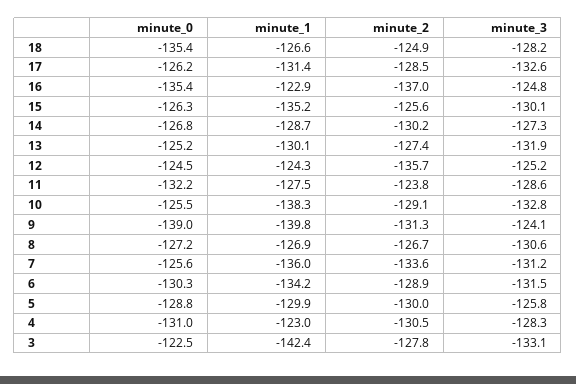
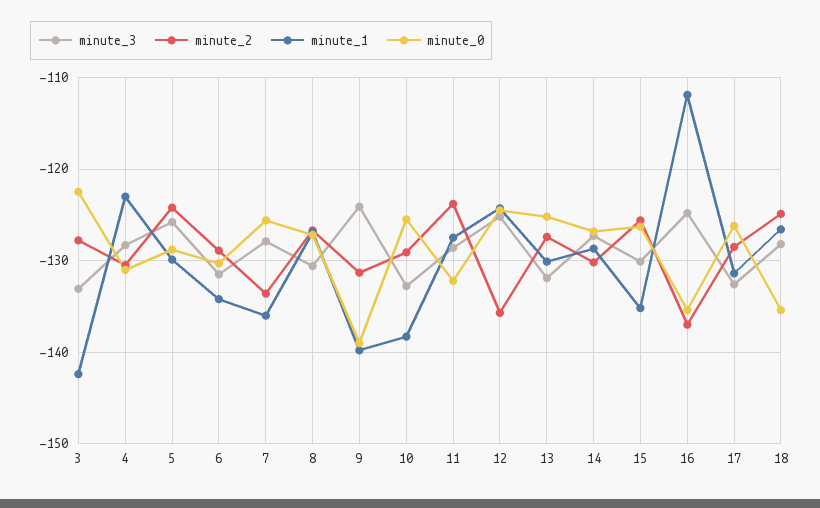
minute_1, 16: -122.9 -> -112
minute_3, 7: -131.2 -> -128
minute_2, 5: -130 -> -124

